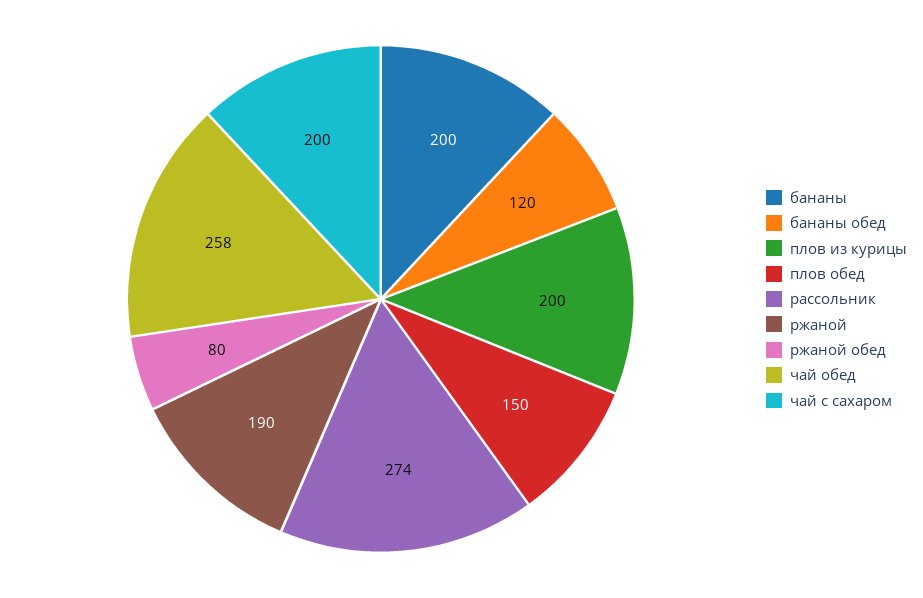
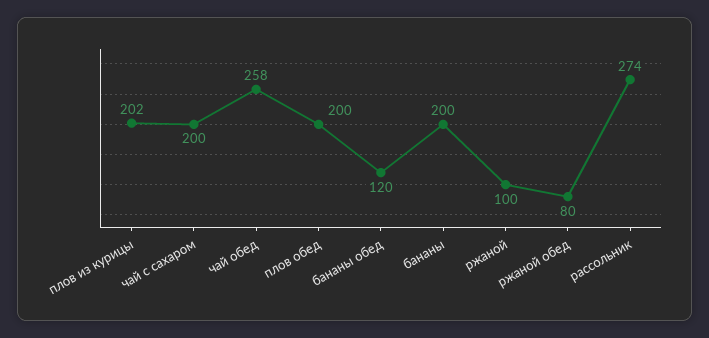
плов из курицы: 200 -> 202
плов обед: 150 -> 200
ржаной: 190 -> 100

